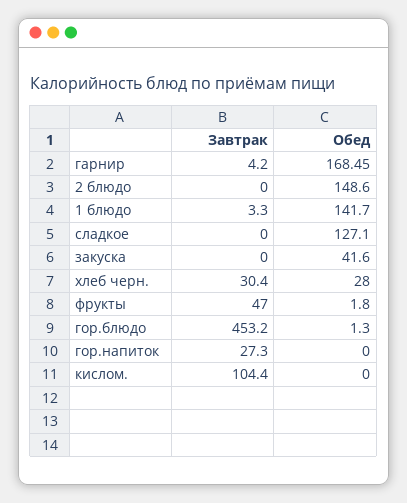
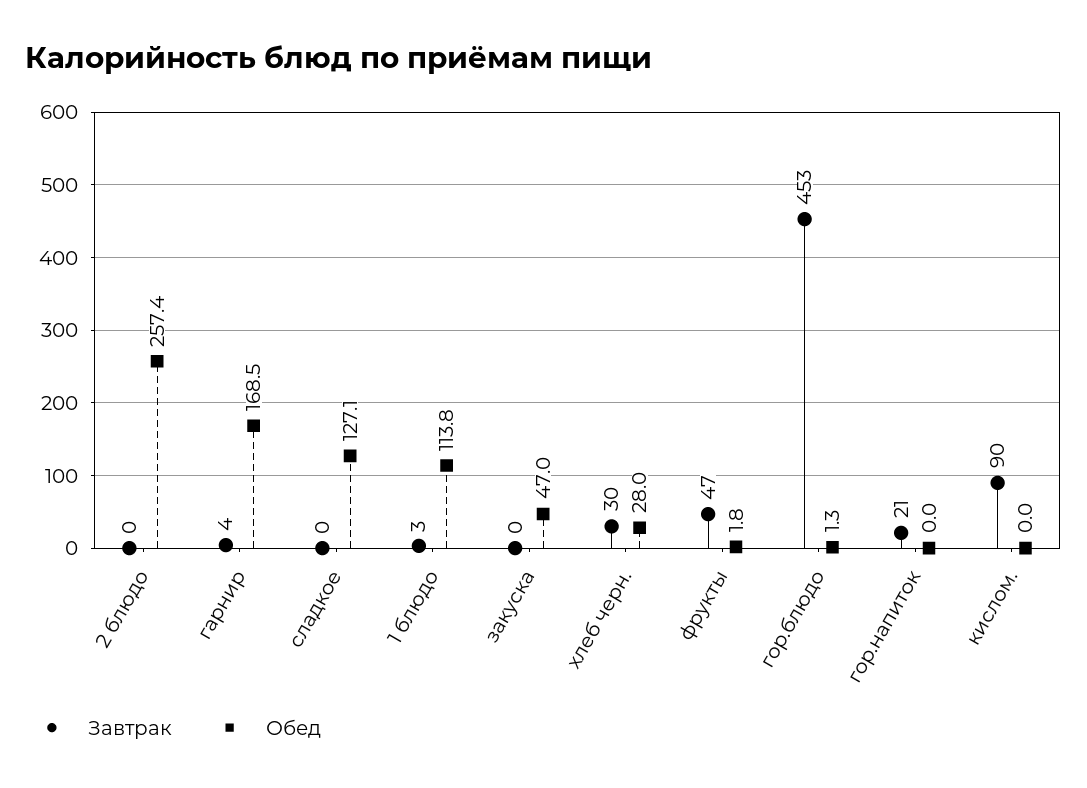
Обед, 2 блюдо: 148.6 -> 257.4
Обед, 1 блюдо: 141.7 -> 113.8
Обед, закуска: 41.6 -> 47
Завтрак, гор.напиток: 27.3 -> 21
Завтрак, кислом.: 104.4 -> 90

